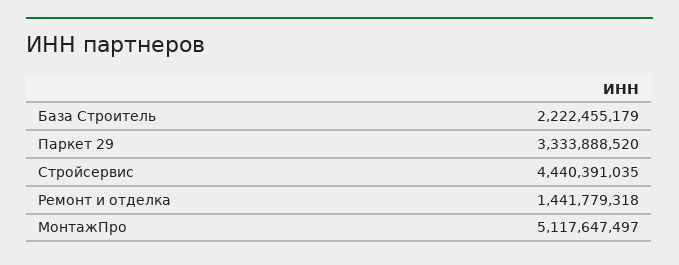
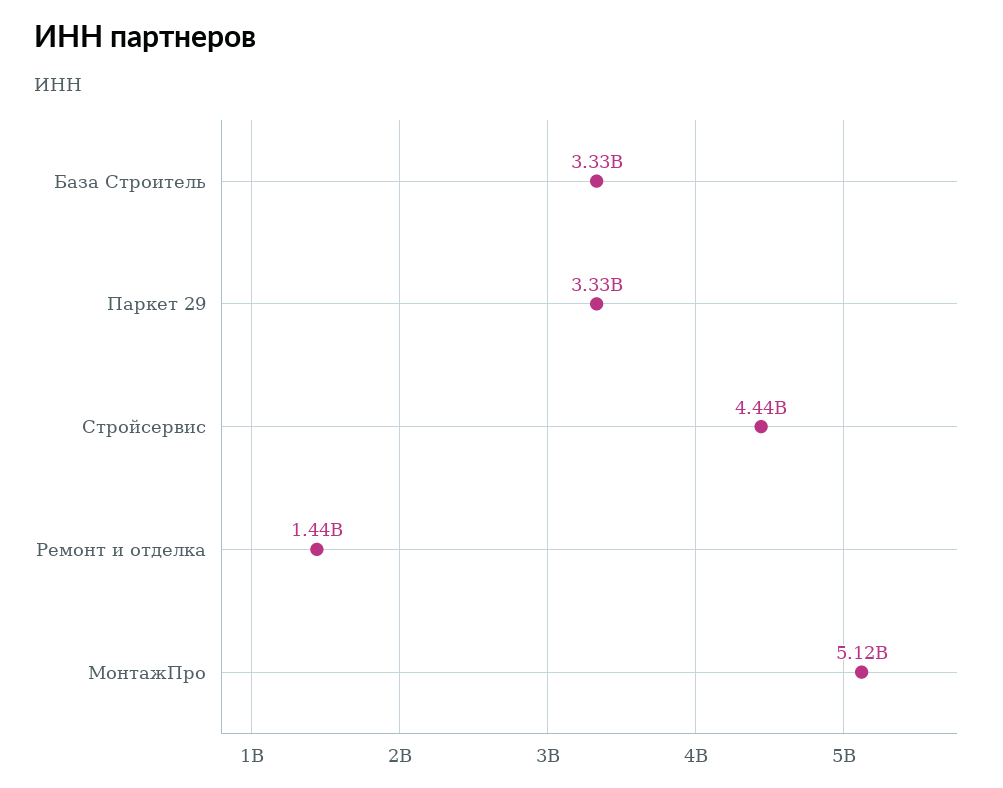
База Строитель: 2222455179 -> 3330000000

